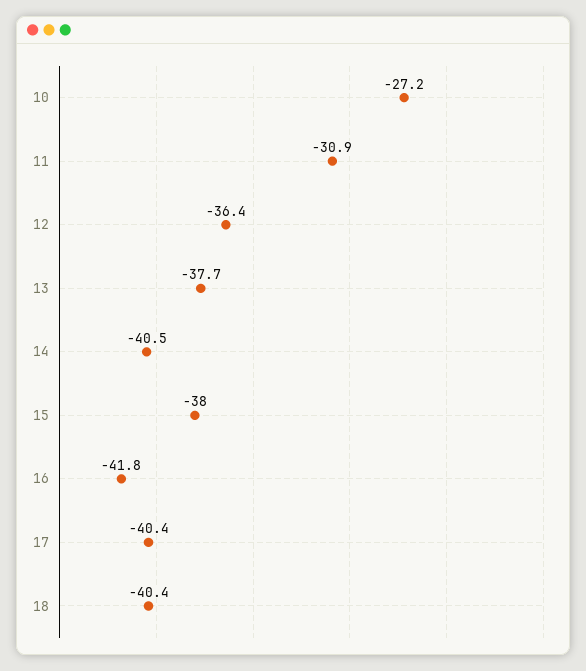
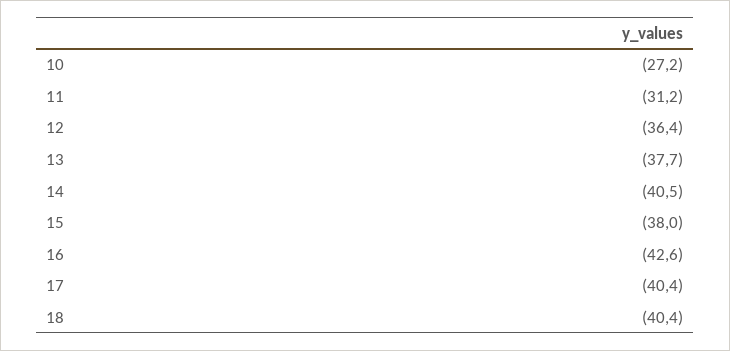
11: -30.9 -> -31.2
16: -41.8 -> -42.6

